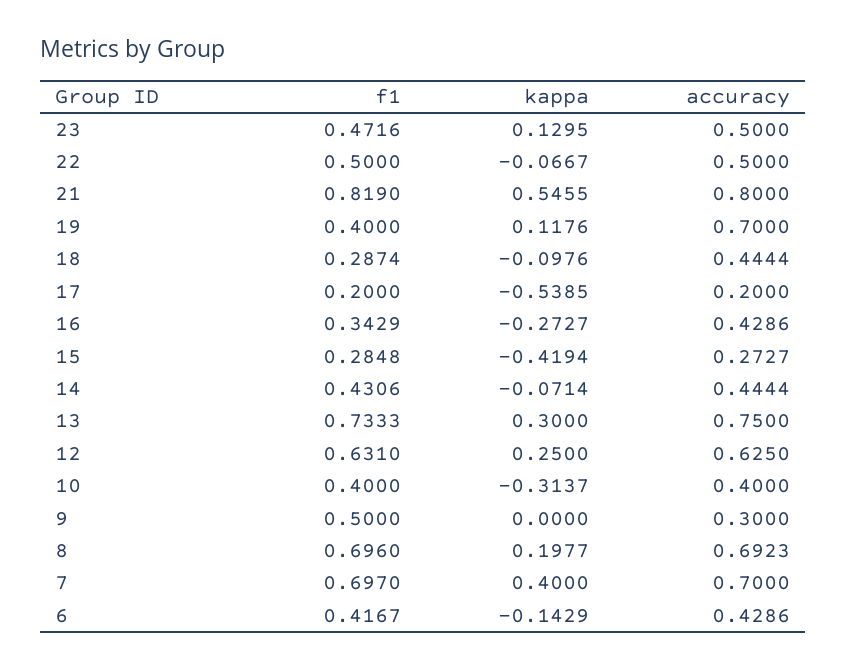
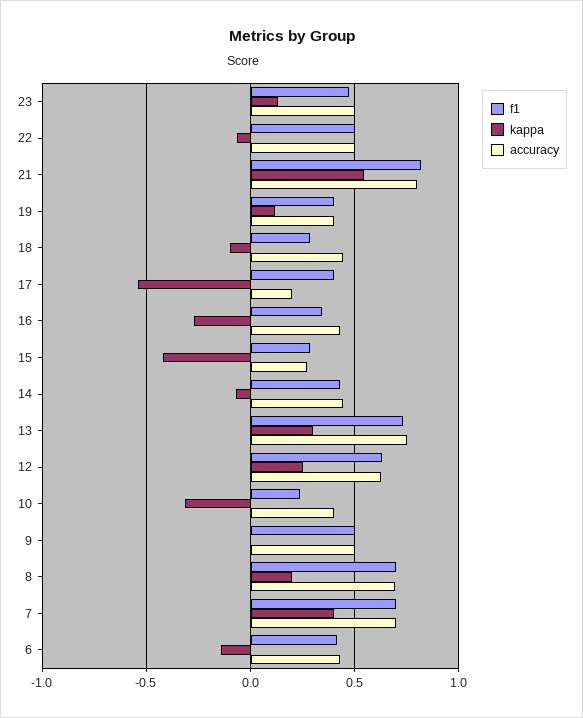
accuracy, 19: 0.7 -> 0.4
f1, 17: 0.2 -> 0.4
f1, 10: 0.4 -> 0.25
accuracy, 9: 0.3 -> 0.5

